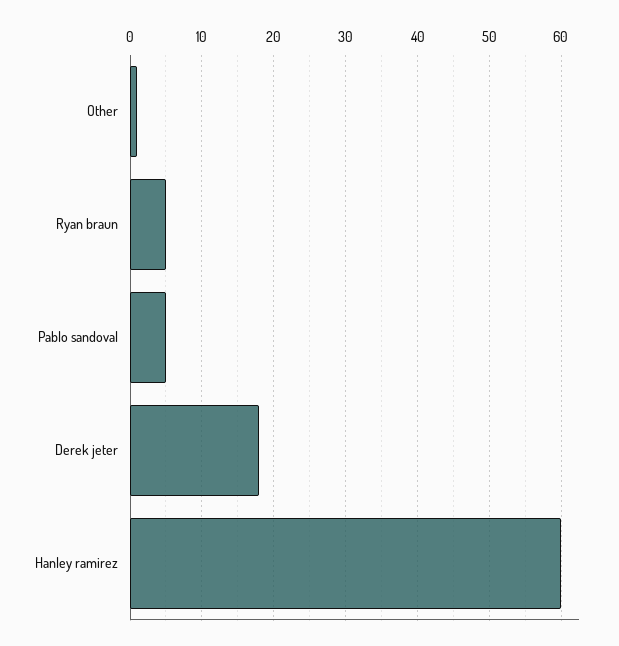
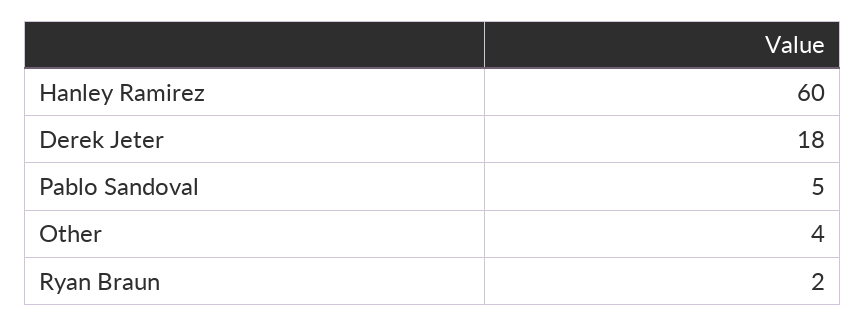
Other: 1 -> 4
Ryan braun: 5 -> 2

